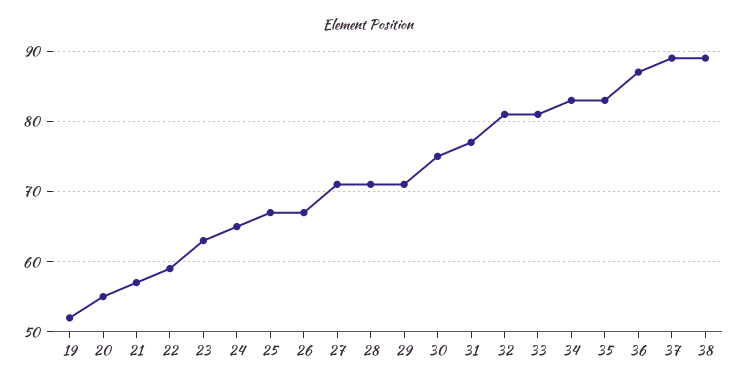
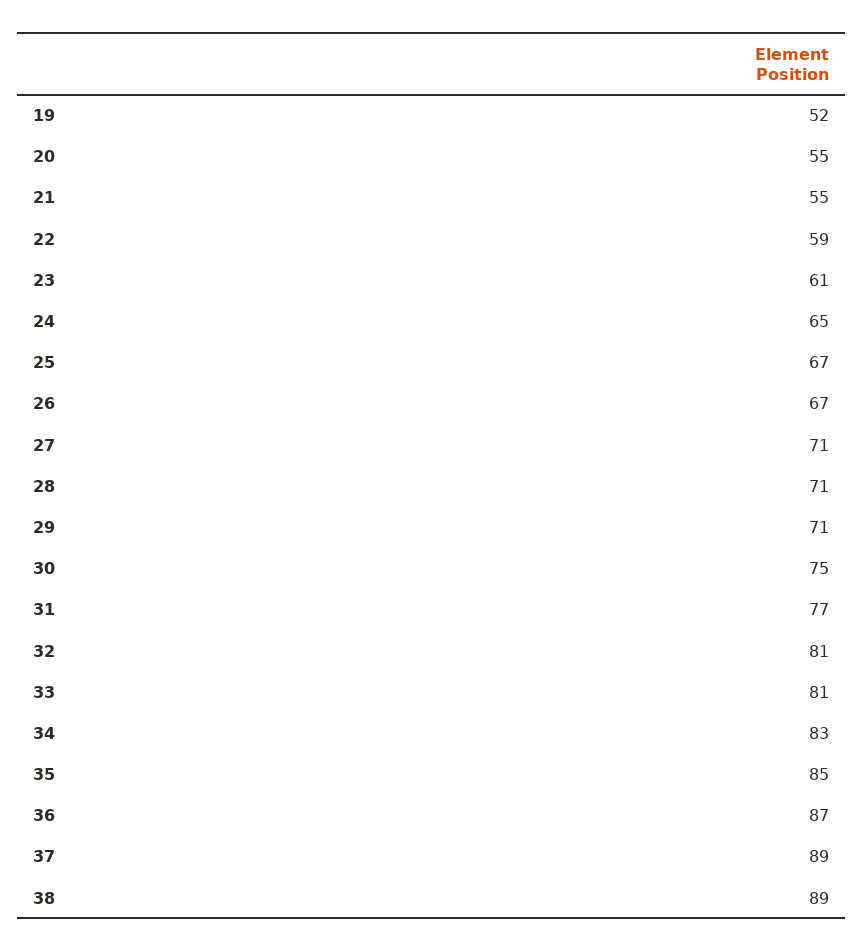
21: 57 -> 55
23: 63 -> 61
35: 83 -> 85

